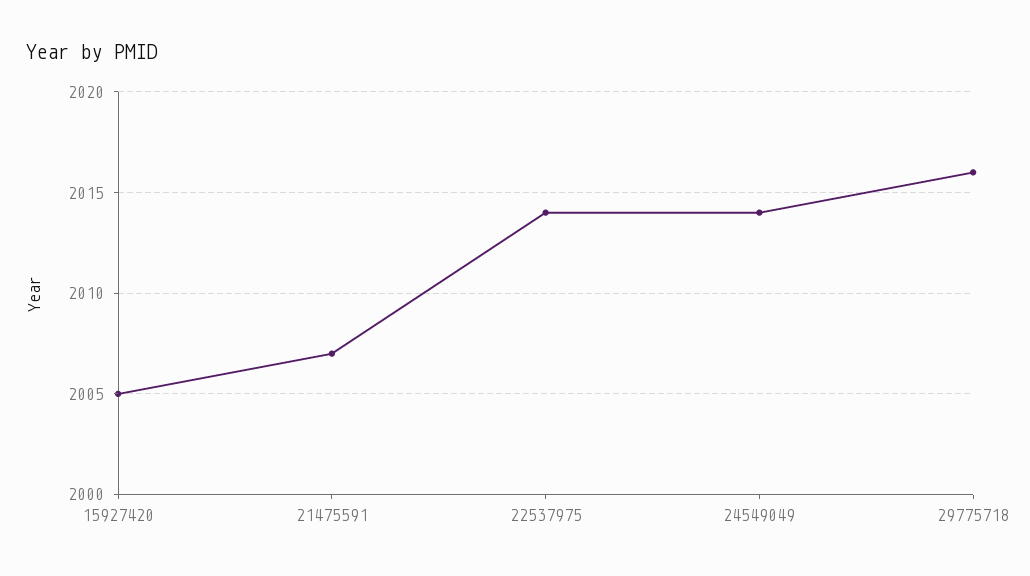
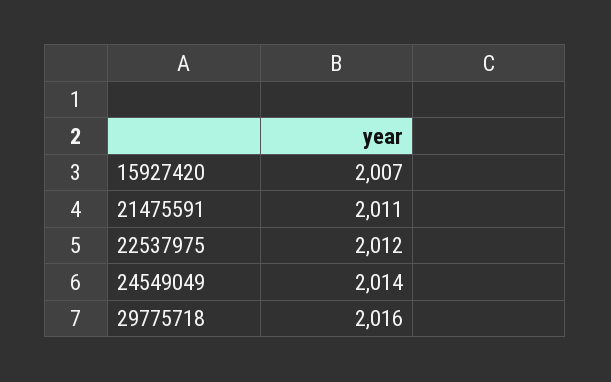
15927420: 2005 -> 2007
21475591: 2007 -> 2011
22537975: 2014 -> 2012

